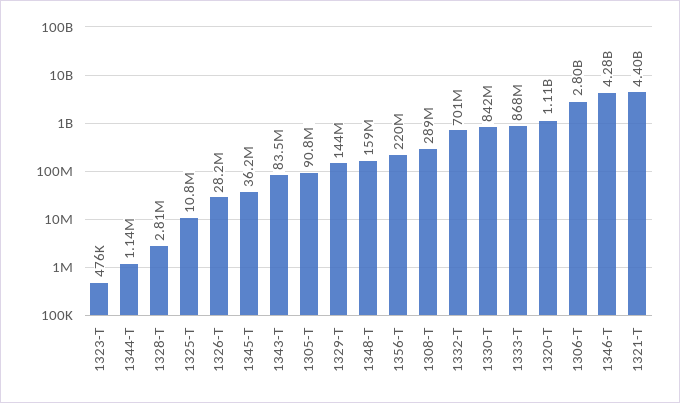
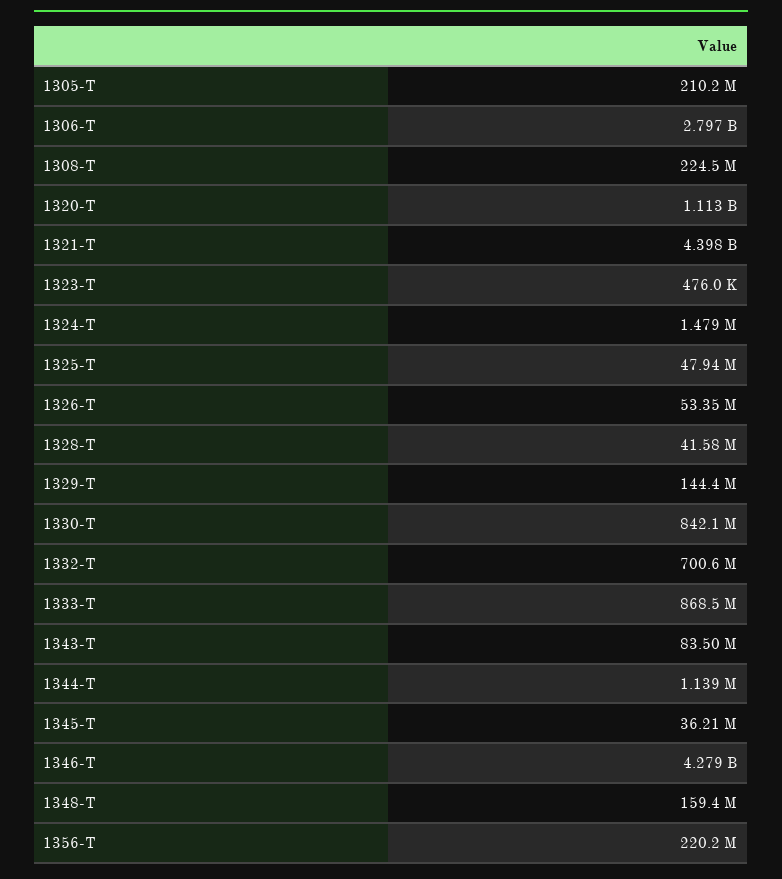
1328-T: 2810000 -> 41580000
1325-T: 10800000 -> 47940000
1326-T: 28200000 -> 53350000
1305-T: 90800000 -> 210200000
1308-T: 289000000 -> 224500000
1324-T: none -> 1479000

